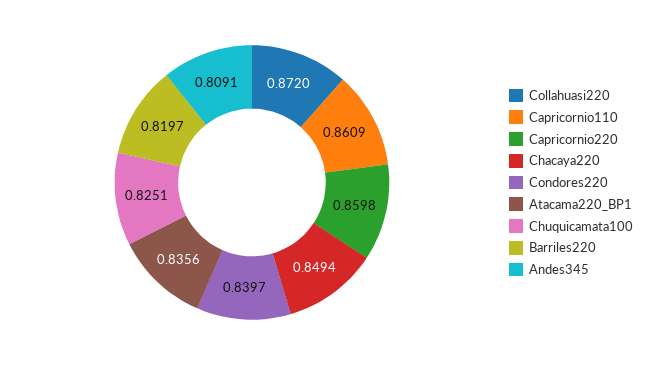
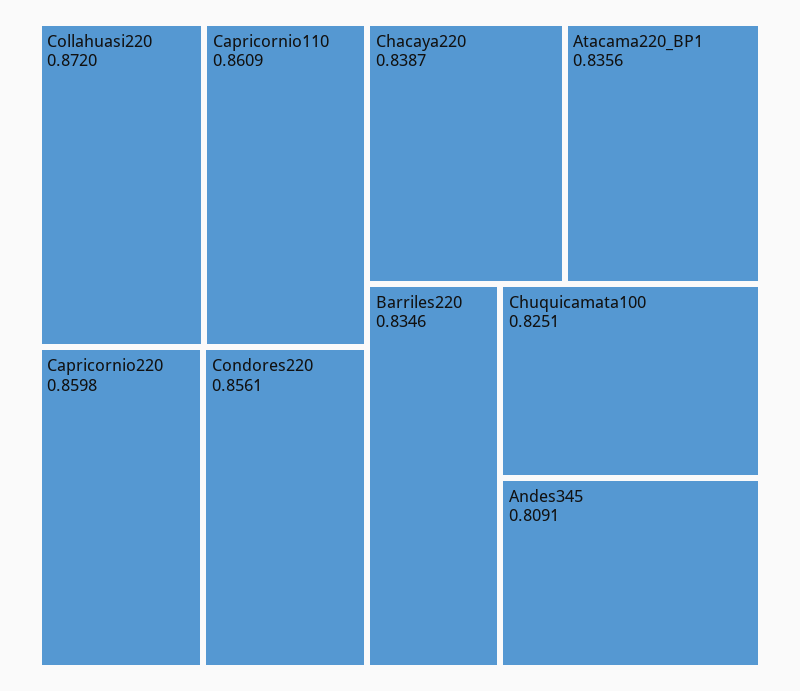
Chacaya220: 0.8494 -> 0.8387
Condores220: 0.8397 -> 0.8561
Barriles220: 0.8197 -> 0.8346

